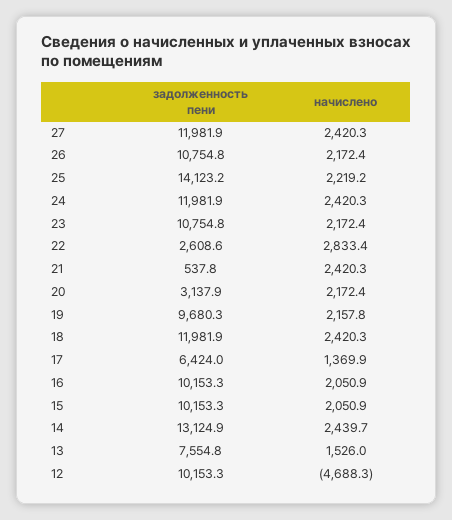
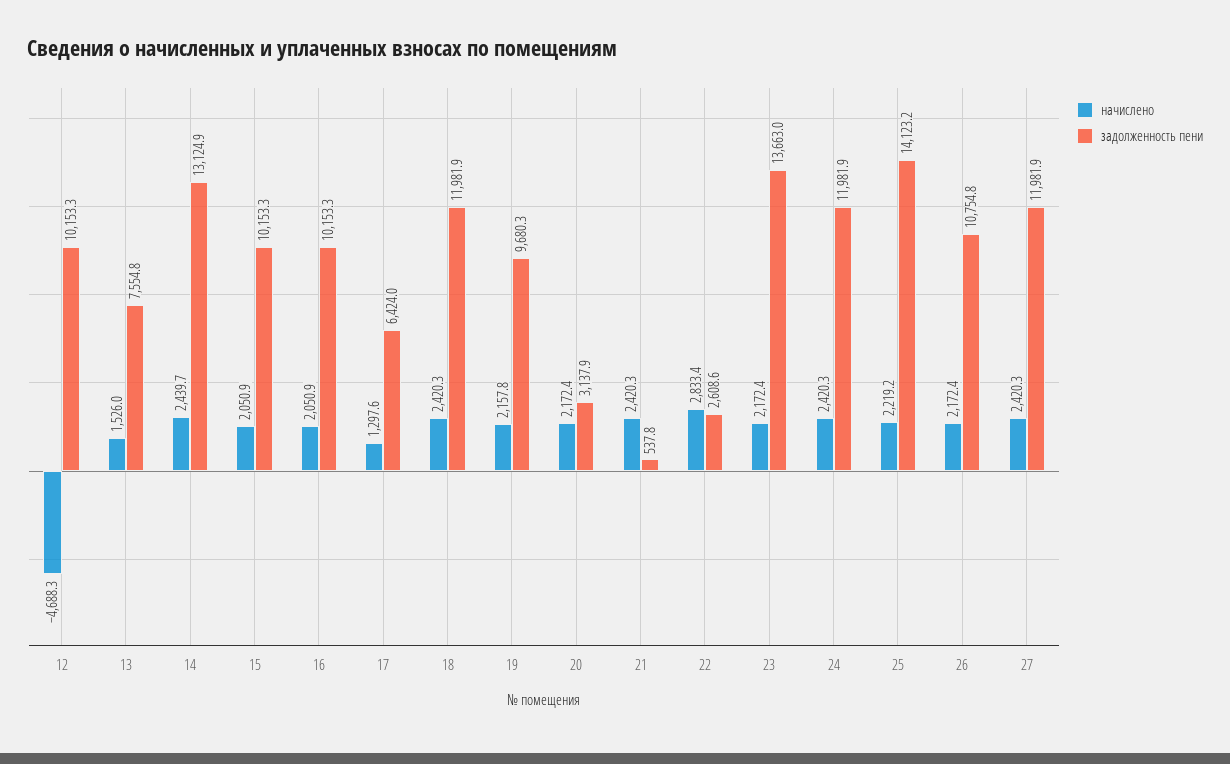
задолженность пени, 23: 10754.8 -> 13663
начислено, 17: 1369.9 -> 1297.6

